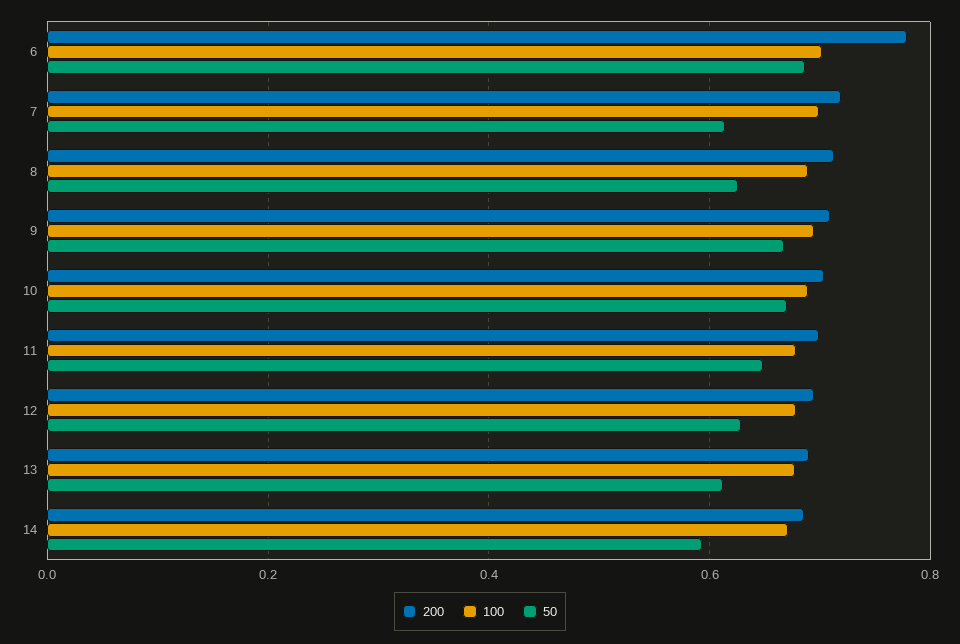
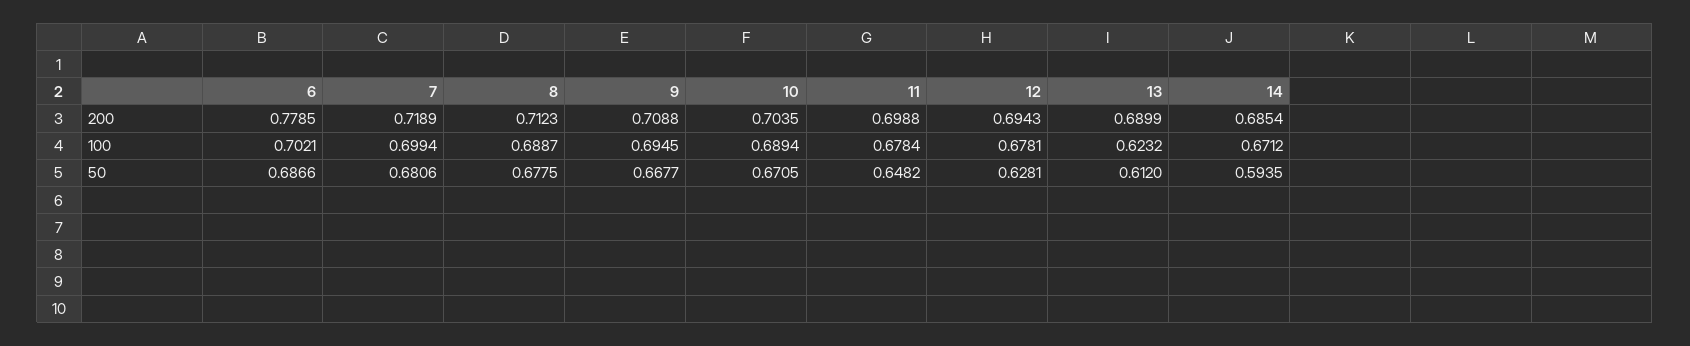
50, 7: 0.62 -> 0.6806
50, 8: 0.62 -> 0.6775
100, 13: 0.68 -> 0.6232

